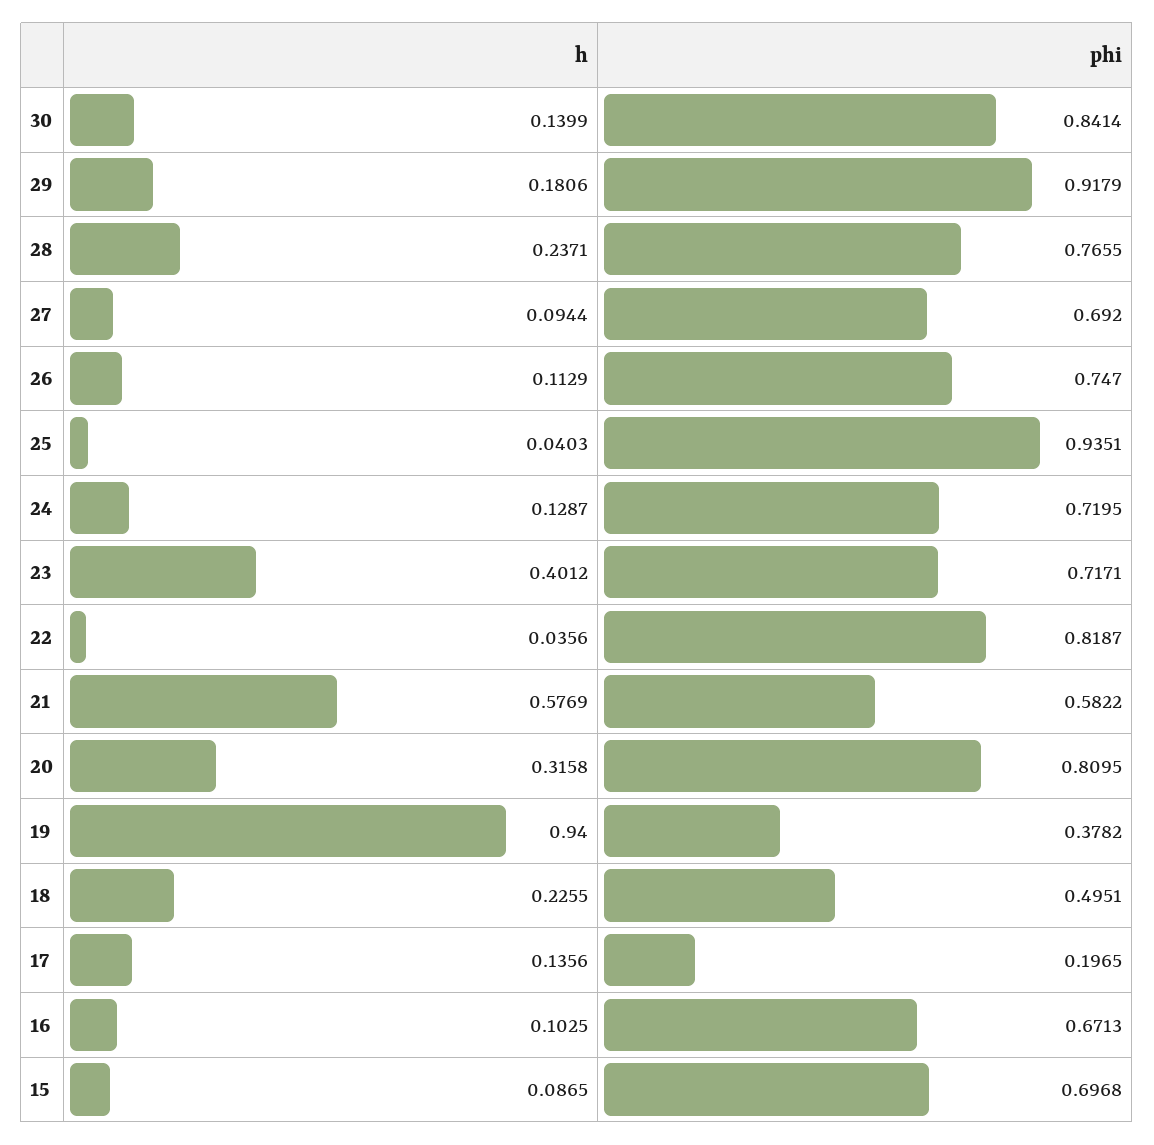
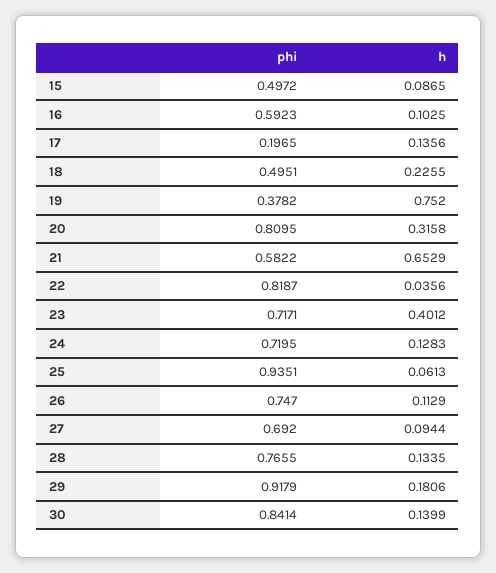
h, 28: 0.2371 -> 0.1335
h, 25: 0.0403 -> 0.0613
h, 24: 0.1287 -> 0.1283
h, 21: 0.5769 -> 0.6529
h, 19: 0.94 -> 0.752
phi, 16: 0.6713 -> 0.5923
phi, 15: 0.6968 -> 0.4972

